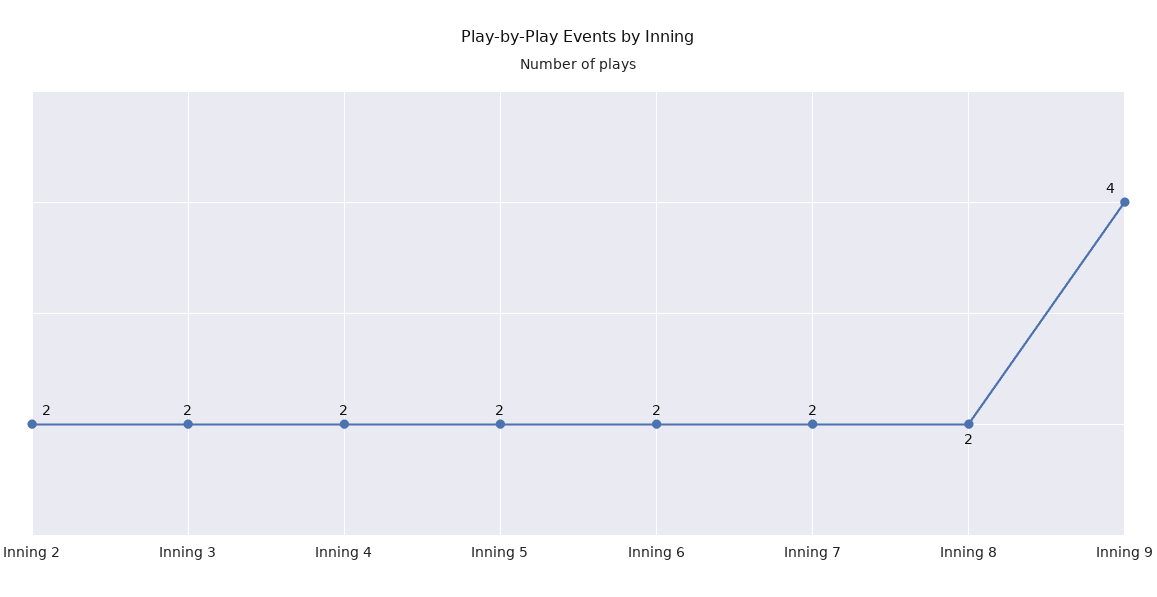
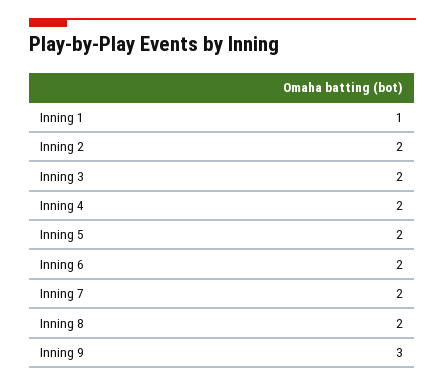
Inning 9: 4 -> 3
Inning 1: none -> 1

